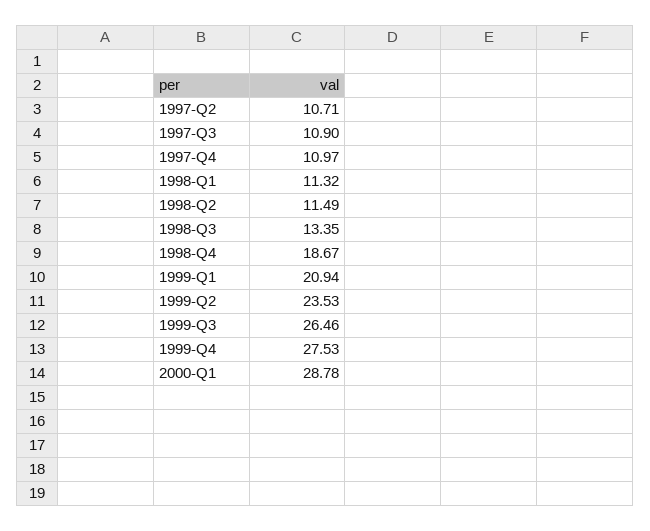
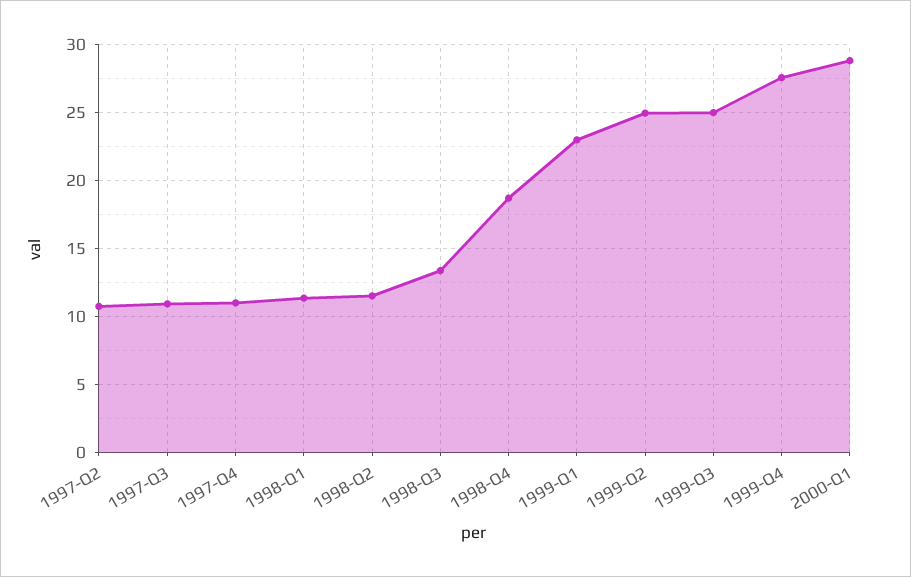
1999-Q1: 20.94 -> 23
1999-Q2: 23.53 -> 25
1999-Q3: 26.46 -> 25

